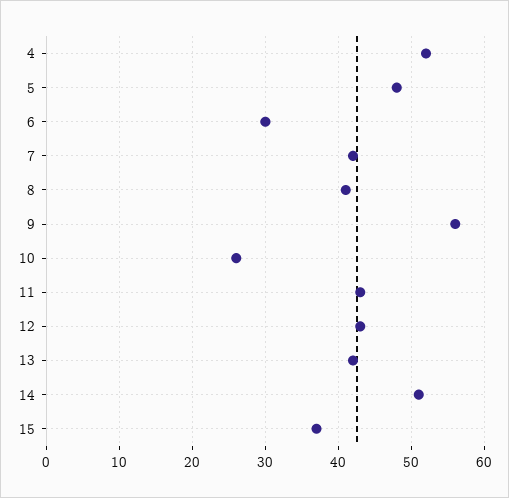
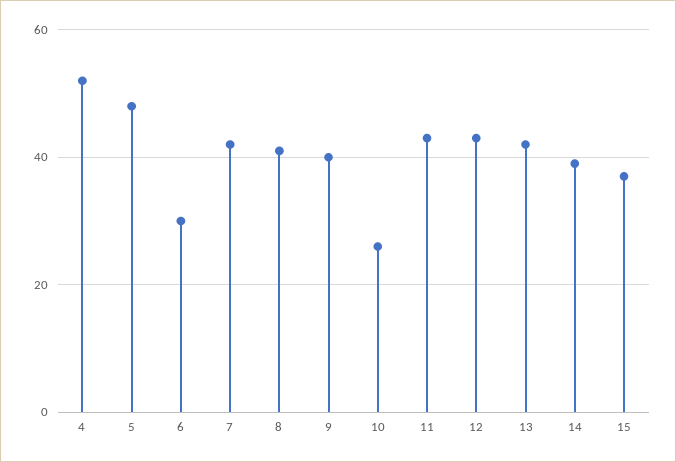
9: 56 -> 40
14: 51 -> 40

